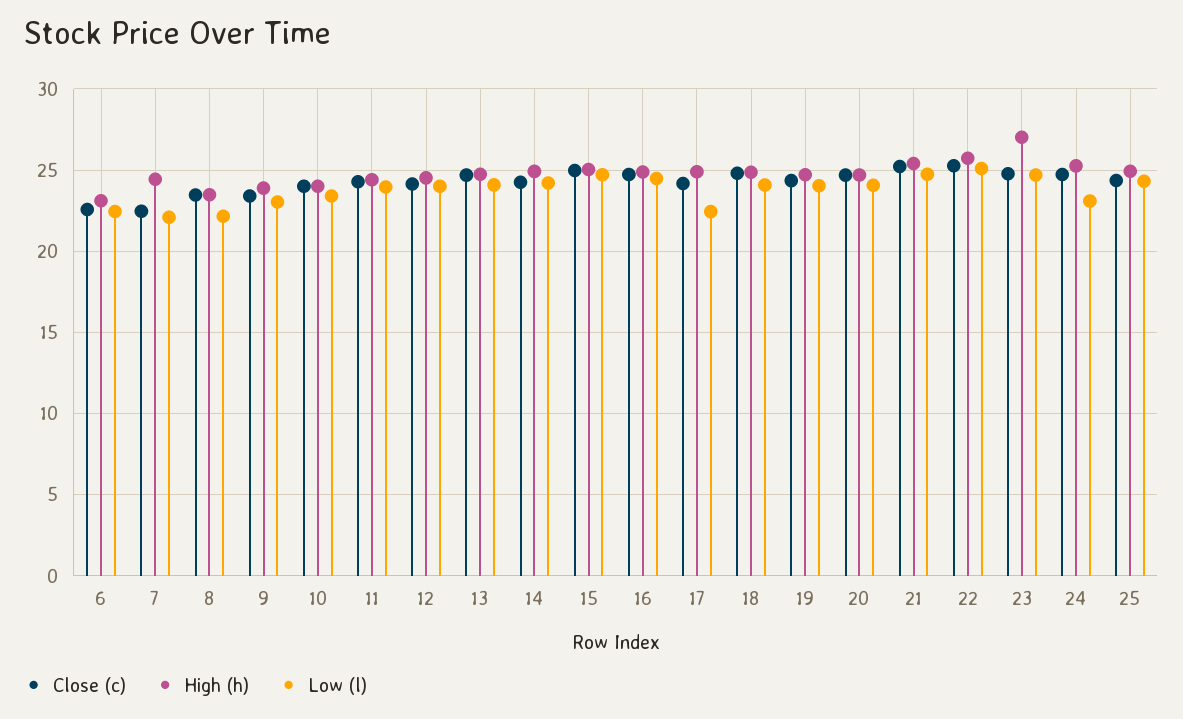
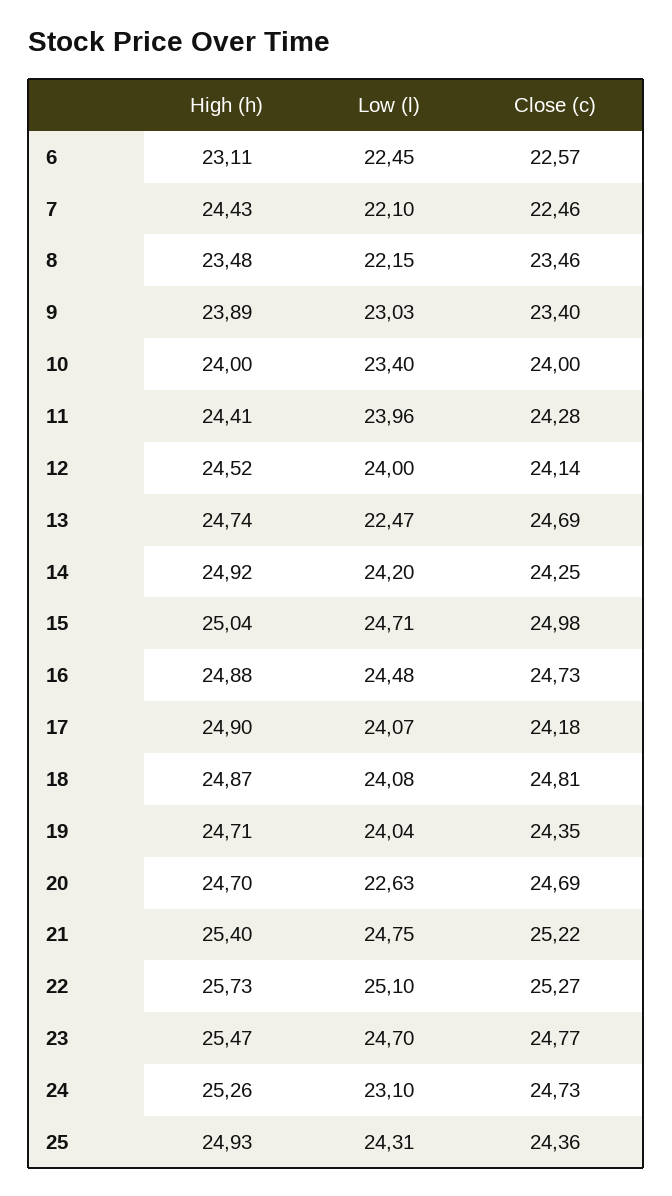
Low (l), 13: 24 -> 22.47
Low (l), 17: 22.5 -> 24.07
Low (l), 20: 24 -> 22.63
High (h), 23: 27 -> 25.47

